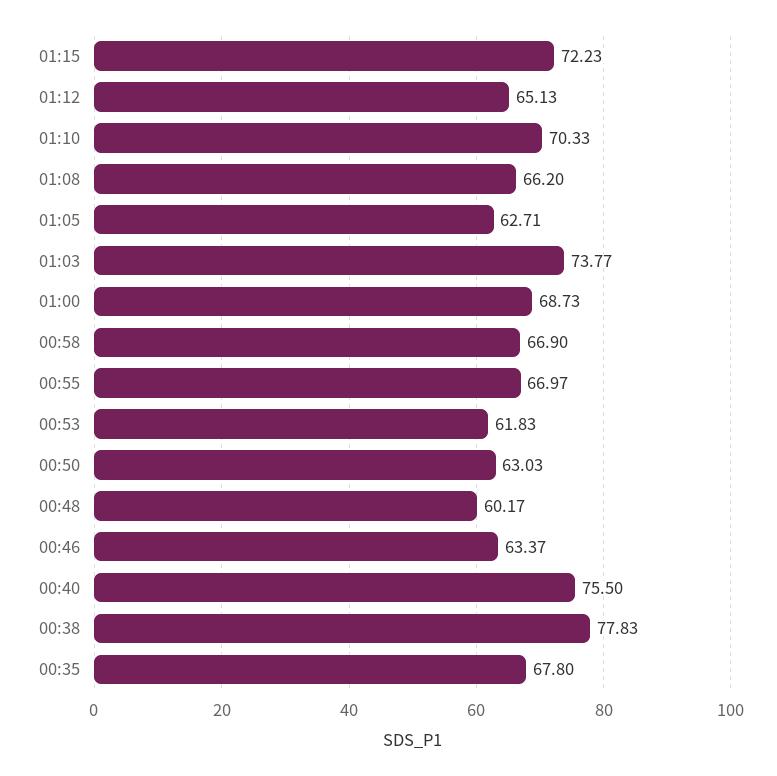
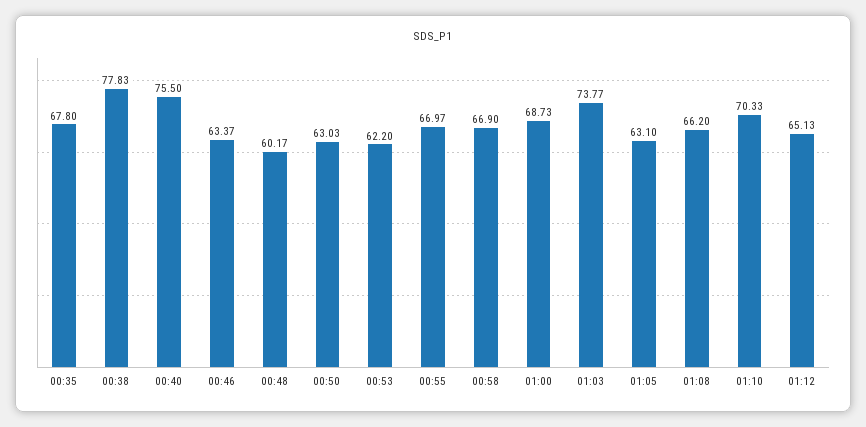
01:15: 72.23 -> none
01:05: 62.71 -> 63.1
00:53: 61.83 -> 62.2

